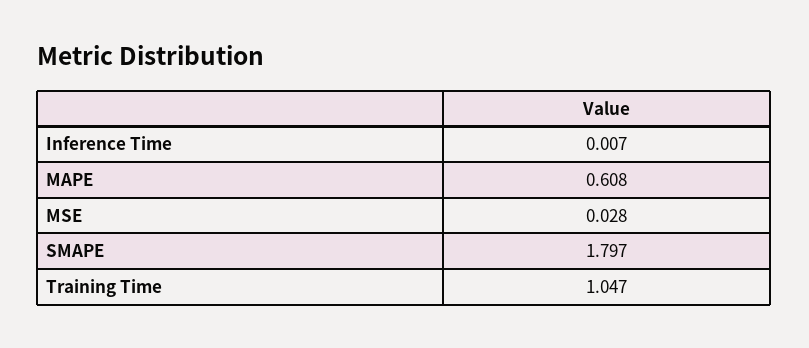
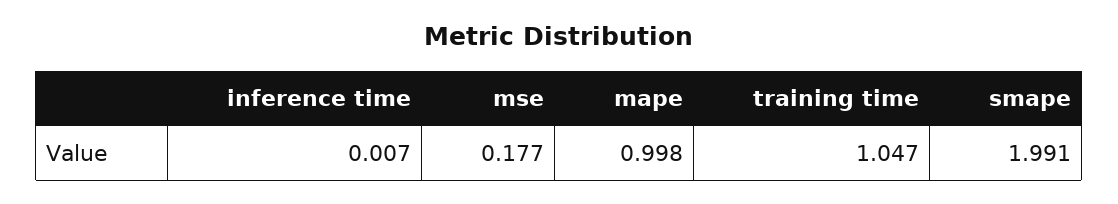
MAPE: 0.608 -> 0.998
MSE: 0.028 -> 0.177
SMAPE: 1.797 -> 1.991

